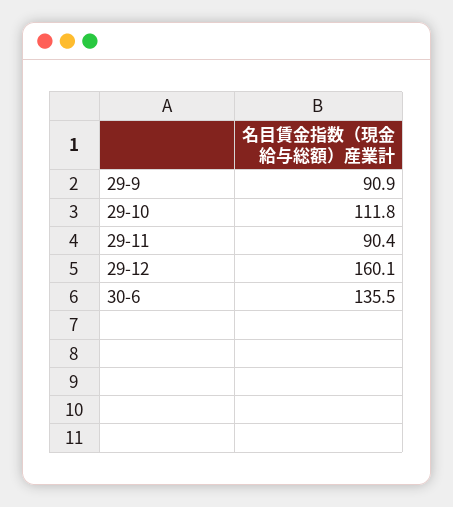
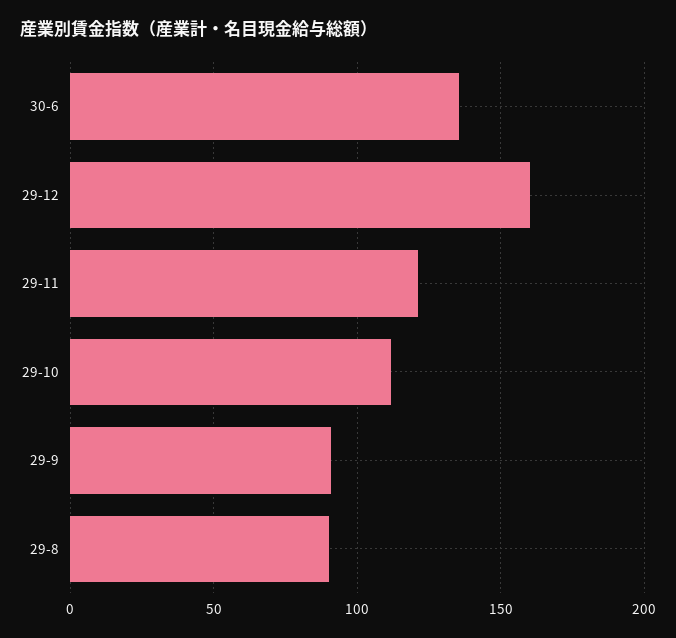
29-11: 90.4 -> 120
29-8: none -> 90

